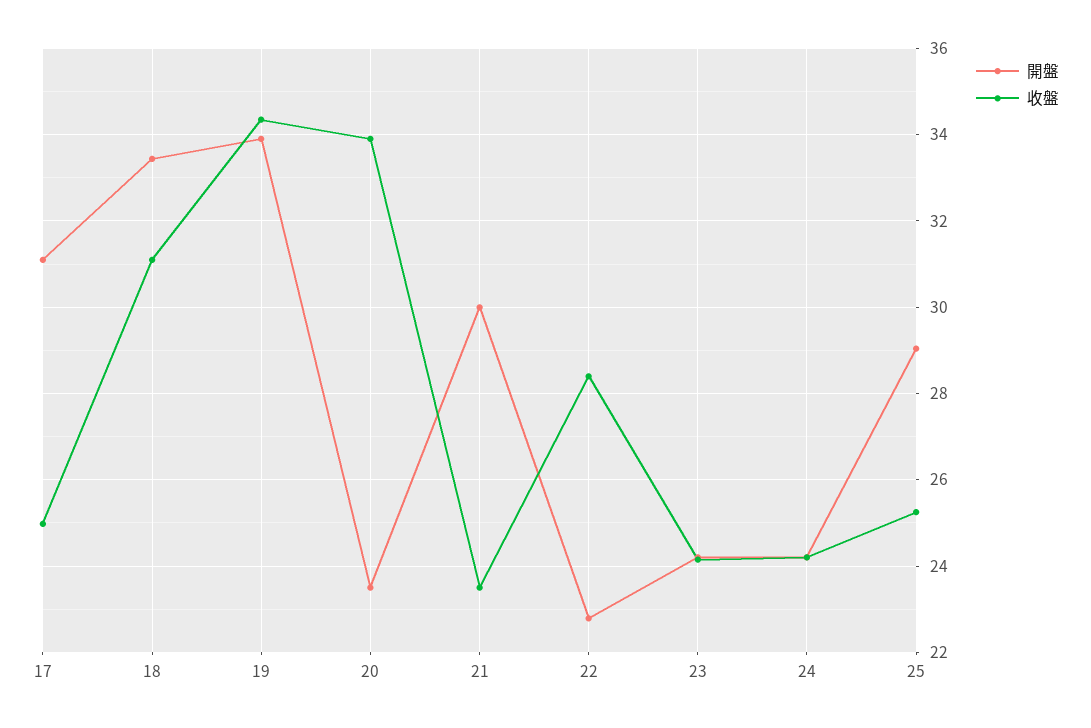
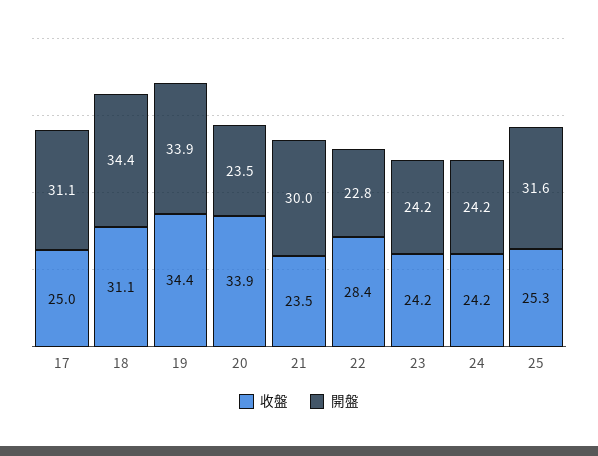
開盤, 18: 33.4 -> 34.4
開盤, 25: 29 -> 31.6

